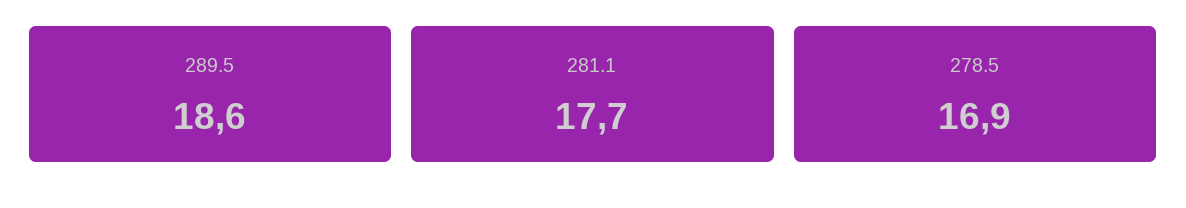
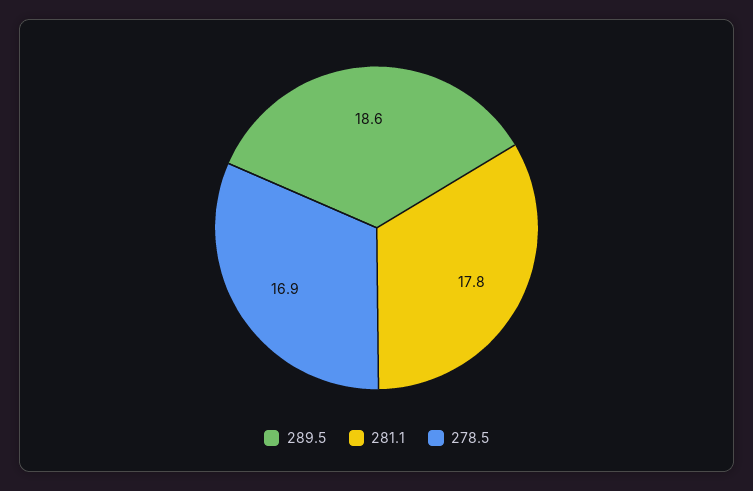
281.1: 17.7 -> 17.8

